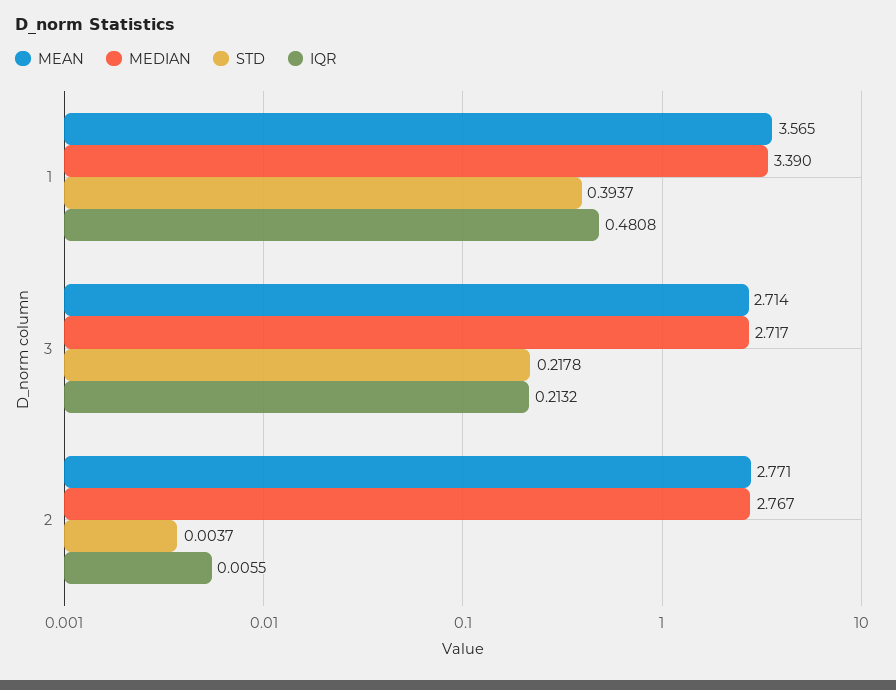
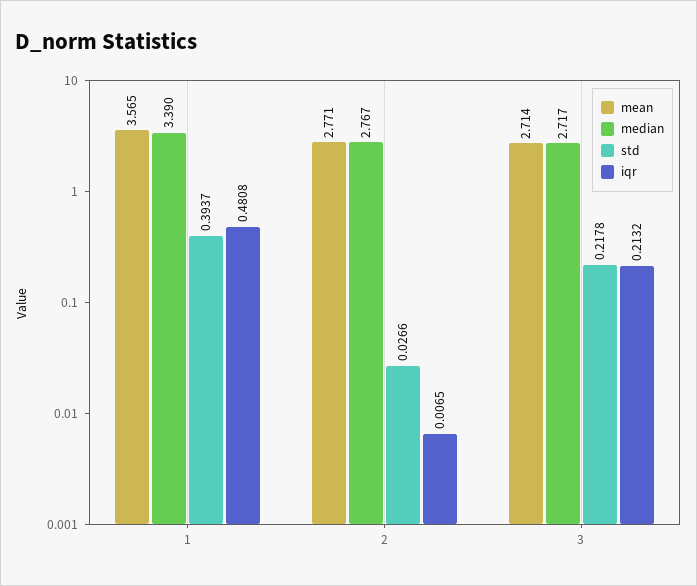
STD, 2: 0.0037 -> 0.0266
IQR, 2: 0.0055 -> 0.0065

